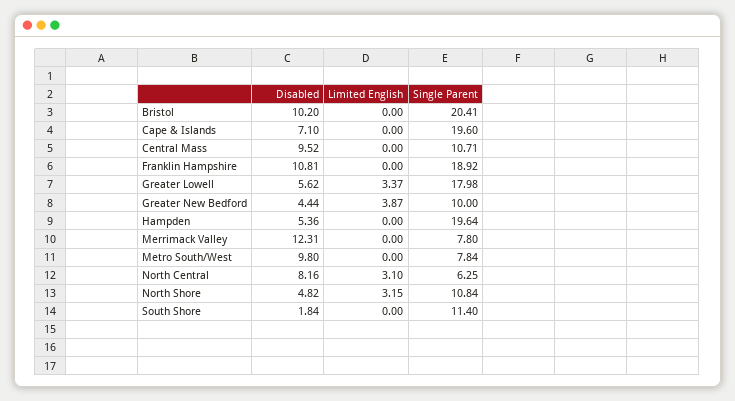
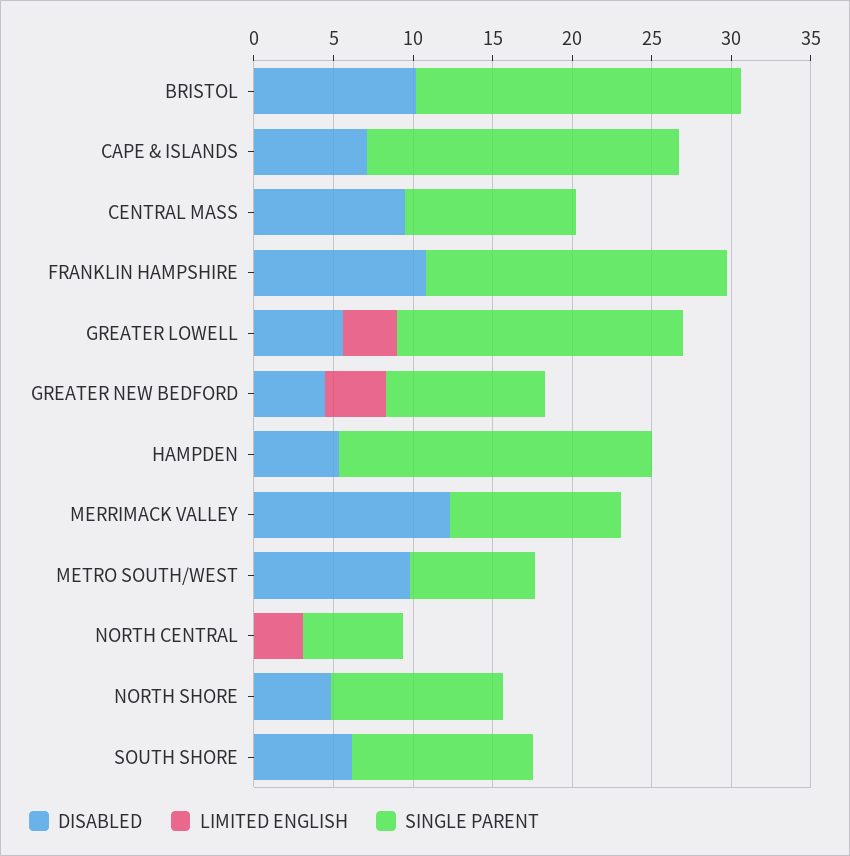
Single Parent, Merrimack Valley: 7.8 -> 11
Disabled, North Central: 8.16 -> 0
Limited English, North Shore: 3.15 -> 0
Disabled, South Shore: 1.84 -> 6

